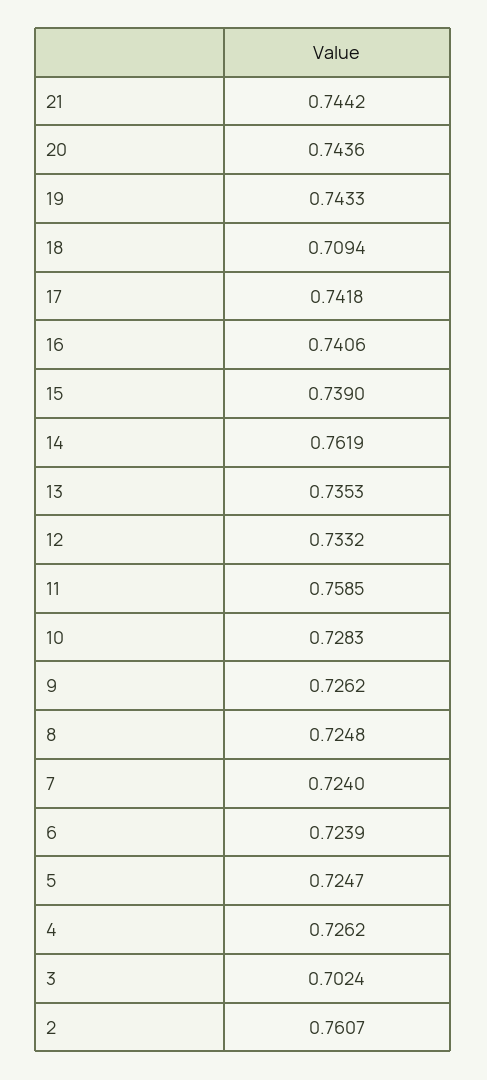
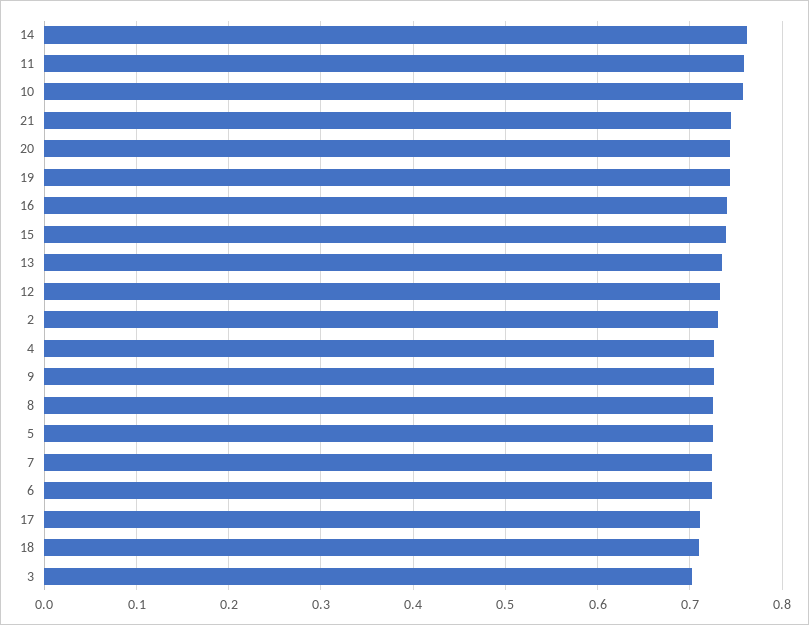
17: 0.7418 -> 0.71
10: 0.7283 -> 0.76
2: 0.7607 -> 0.73

